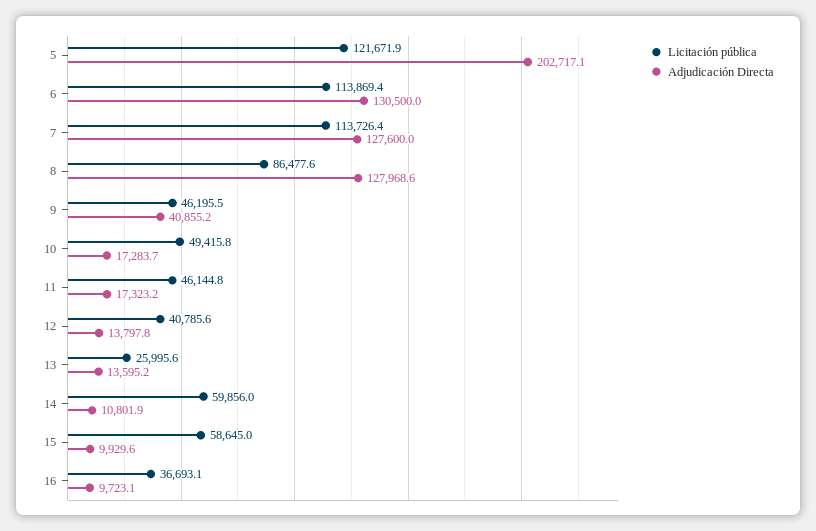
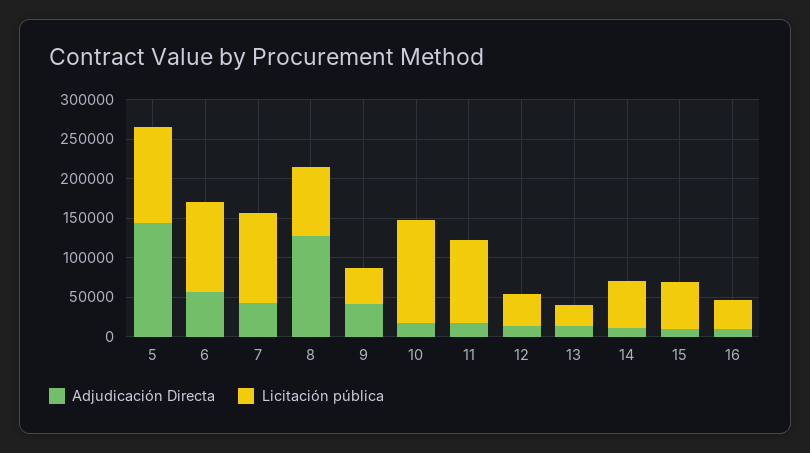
Adjudicación Directa, 5: 202717.1 -> 150000
Adjudicación Directa, 6: 130500 -> 50000
Adjudicación Directa, 7: 127600 -> 50000
Licitación pública, 10: 49415.8 -> 125000
Licitación pública, 11: 46144.8 -> 100000

